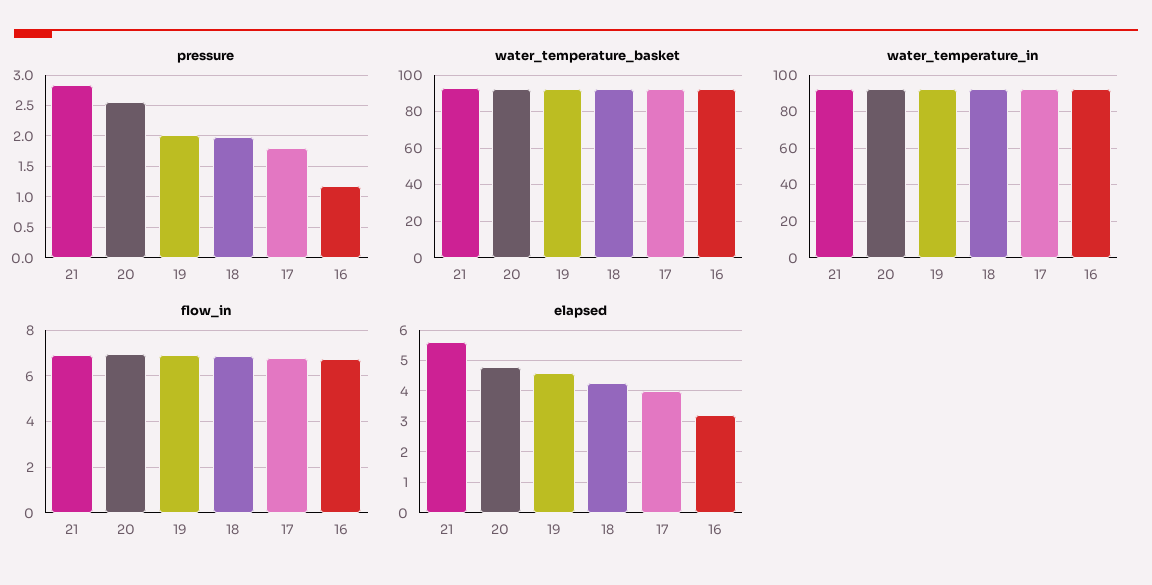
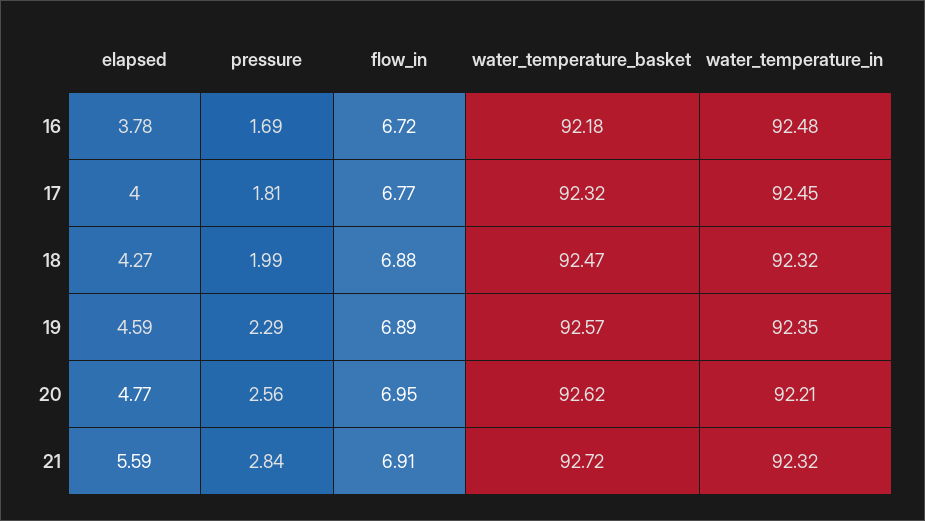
pressure, 19: 2 -> 2.29
pressure, 16: 1.2 -> 1.69
elapsed, 16: 3.2 -> 3.78

